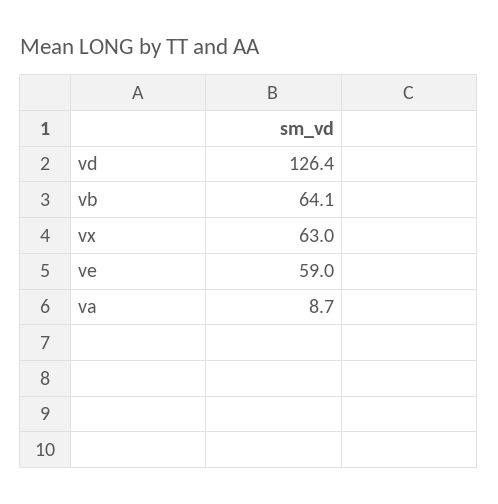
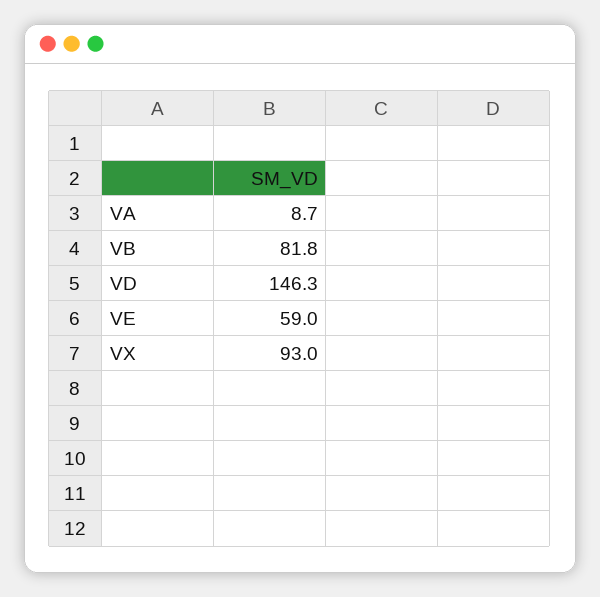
vd: 126.4 -> 146.3
vb: 64.1 -> 81.8
vx: 63 -> 93

